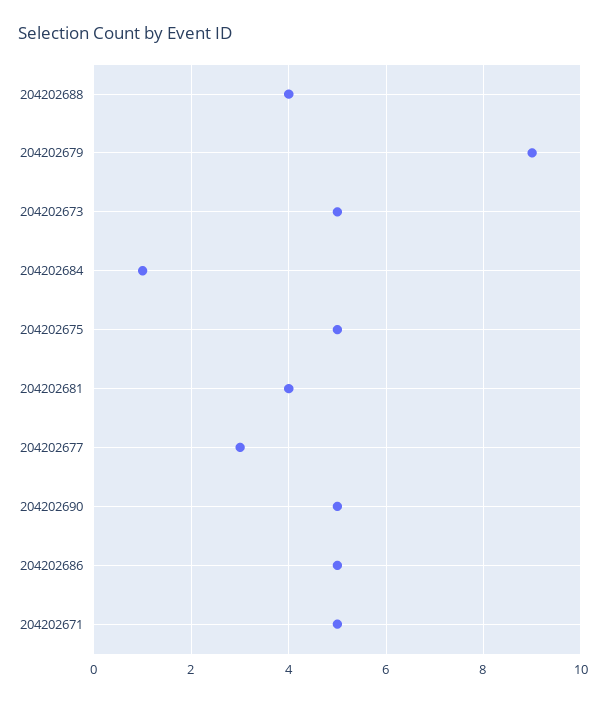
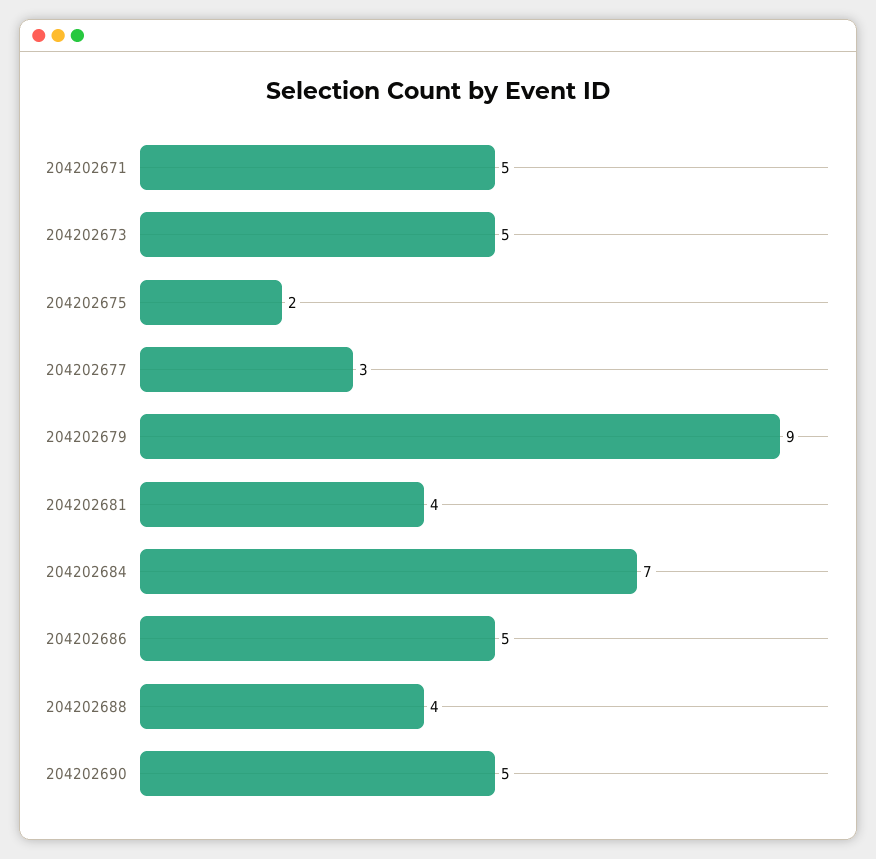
204202684: 1 -> 7
204202675: 5 -> 2

